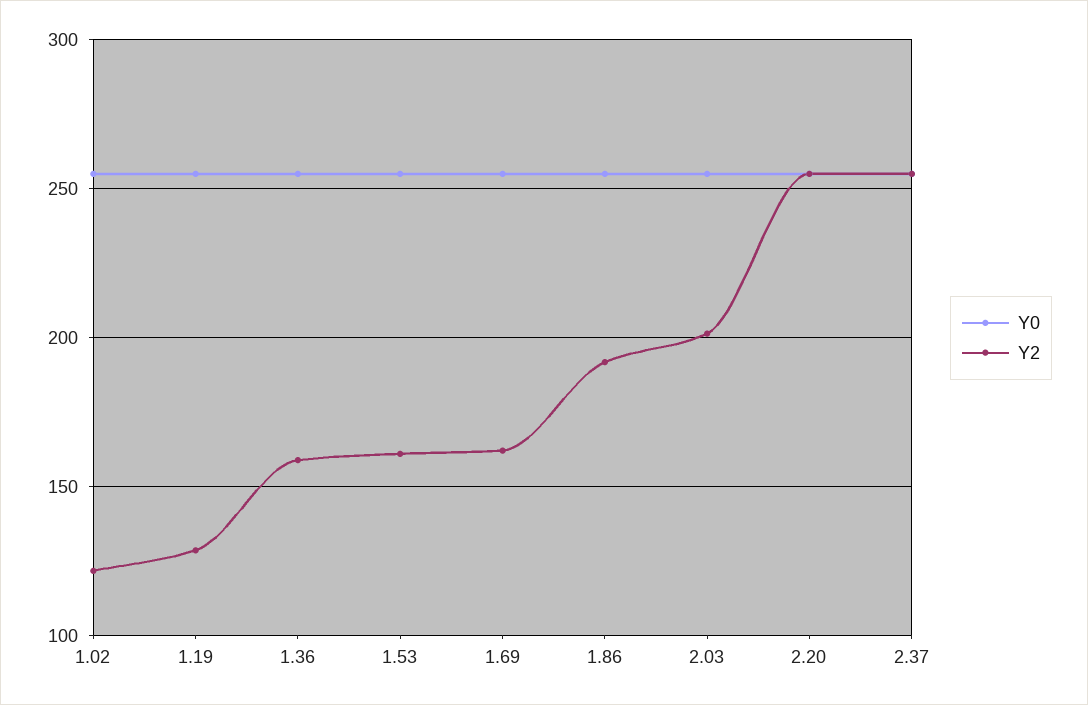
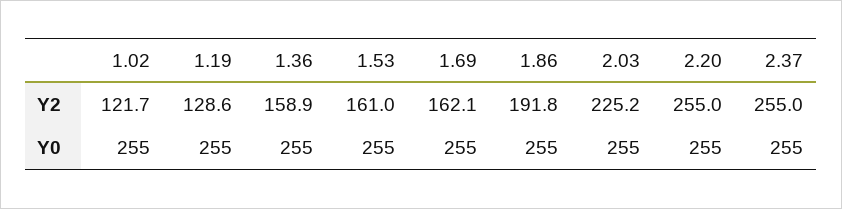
Y2, 2.03: 200 -> 225.2

